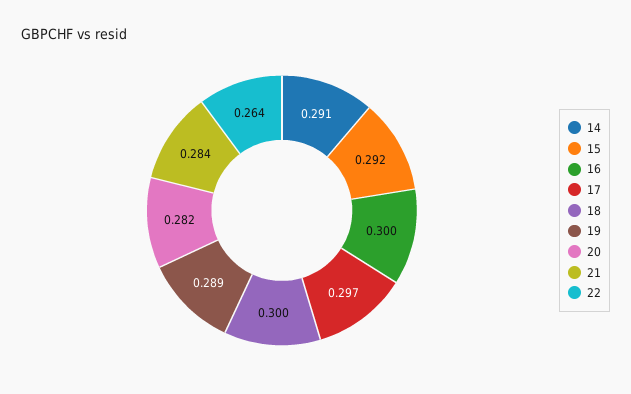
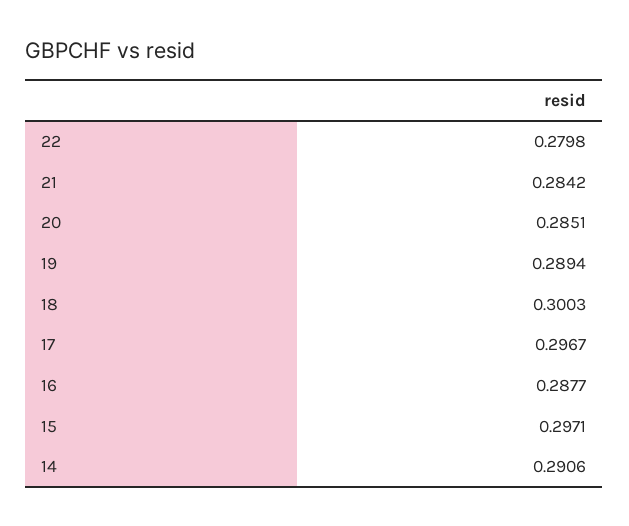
15: 0.292 -> 0.2971
16: 0.3 -> 0.2877
20: 0.282 -> 0.2851
22: 0.264 -> 0.2798

